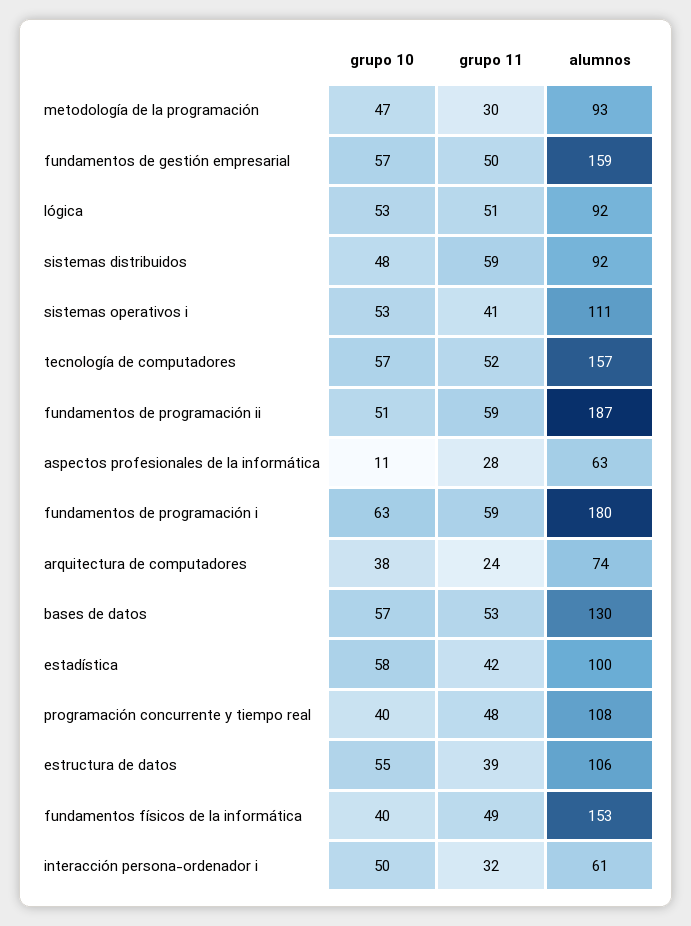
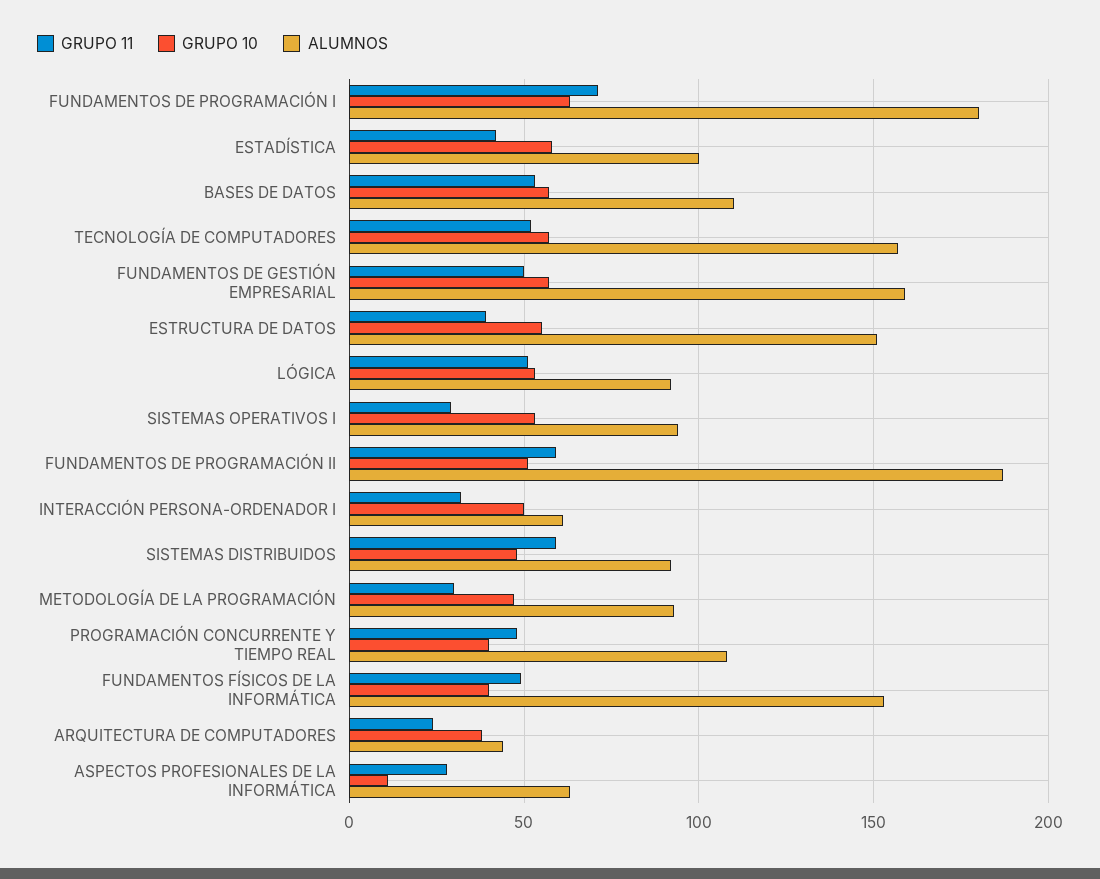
grupo 11, sistemas operativos i: 41 -> 30
alumnos, sistemas operativos i: 111 -> 95
grupo 11, fundamentos de programación i: 59 -> 70
alumnos, arquitectura de computadores: 74 -> 45
alumnos, bases de datos: 130 -> 110
alumnos, estructura de datos: 106 -> 150

